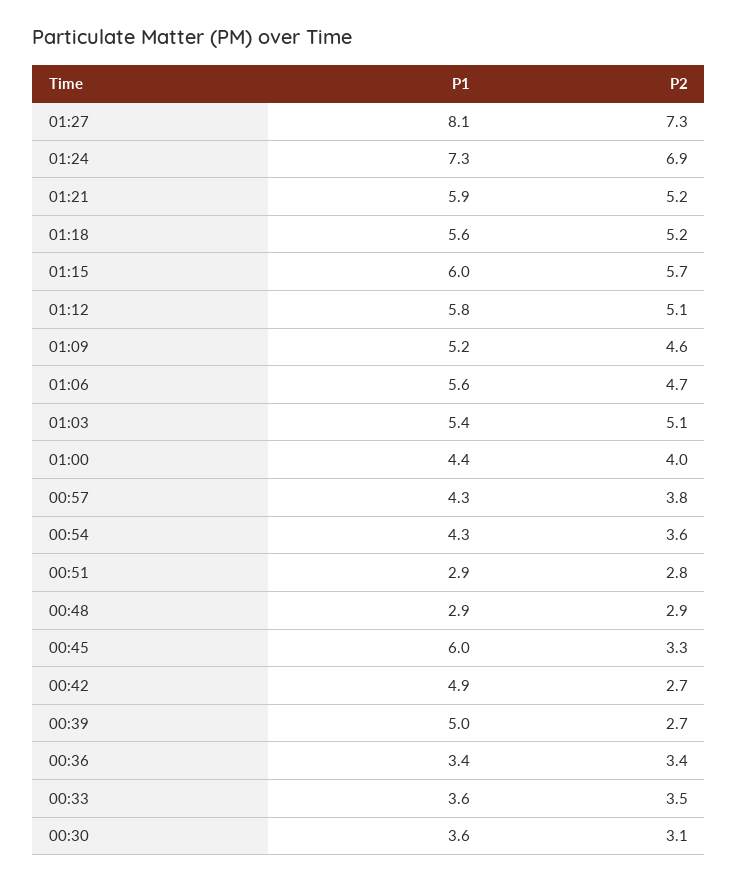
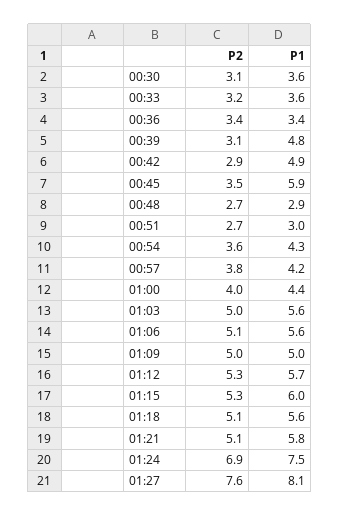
P2, 01:27: 7.3 -> 7.6
P1, 01:24: 7.3 -> 7.5
P1, 01:21: 5.9 -> 5.8
P2, 01:21: 5.2 -> 5.1
P2, 01:18: 5.2 -> 5.1
P2, 01:15: 5.7 -> 5.3
P1, 01:12: 5.8 -> 5.7
P2, 01:12: 5.1 -> 5.3
P1, 01:09: 5.2 -> 5
P2, 01:09: 4.6 -> 5
P2, 01:06: 4.7 -> 5.1
P1, 01:03: 5.4 -> 5.6
P2, 01:03: 5.1 -> 5
P1, 00:57: 4.3 -> 4.2
P1, 00:51: 2.9 -> 3
P2, 00:51: 2.8 -> 2.7
P2, 00:48: 2.9 -> 2.7
P1, 00:45: 6 -> 5.9
P2, 00:45: 3.3 -> 3.5
P2, 00:42: 2.7 -> 2.9
P1, 00:39: 5 -> 4.8
P2, 00:39: 2.7 -> 3.1
P2, 00:33: 3.5 -> 3.2

